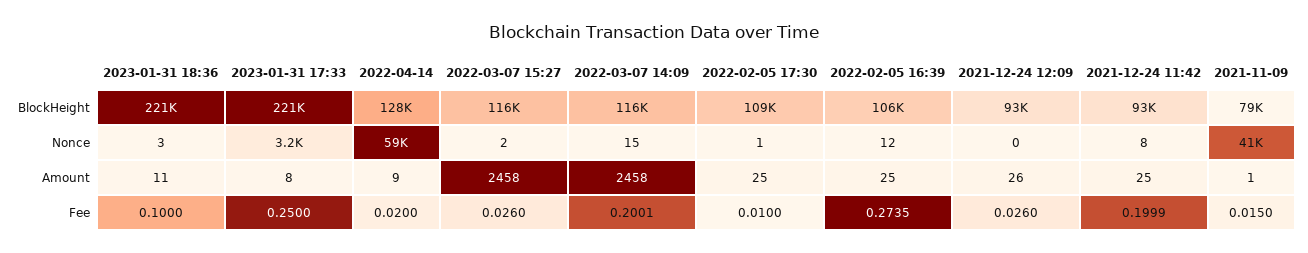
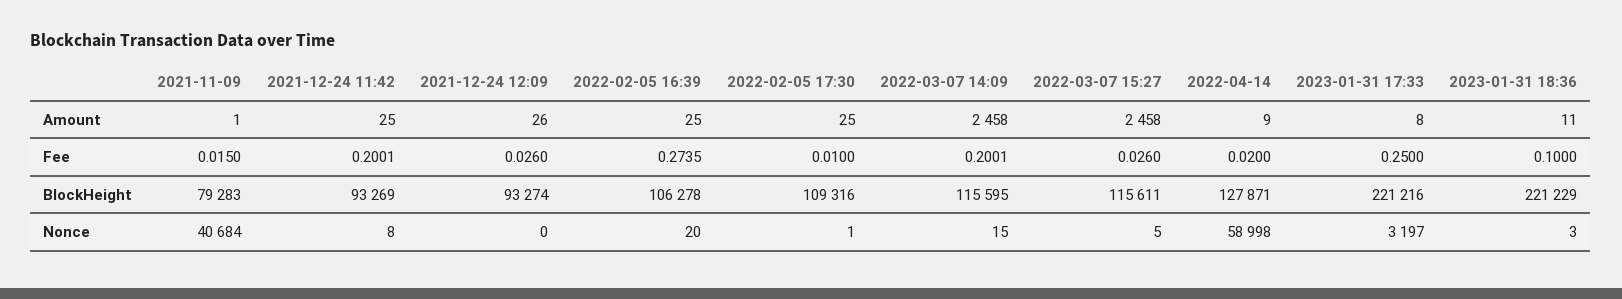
2022-03-07 15:27, Nonce: 2 -> 5
2022-02-05 16:39, Nonce: 12 -> 20
2021-12-24 11:42, Fee: 0.1999 -> 0.2001

